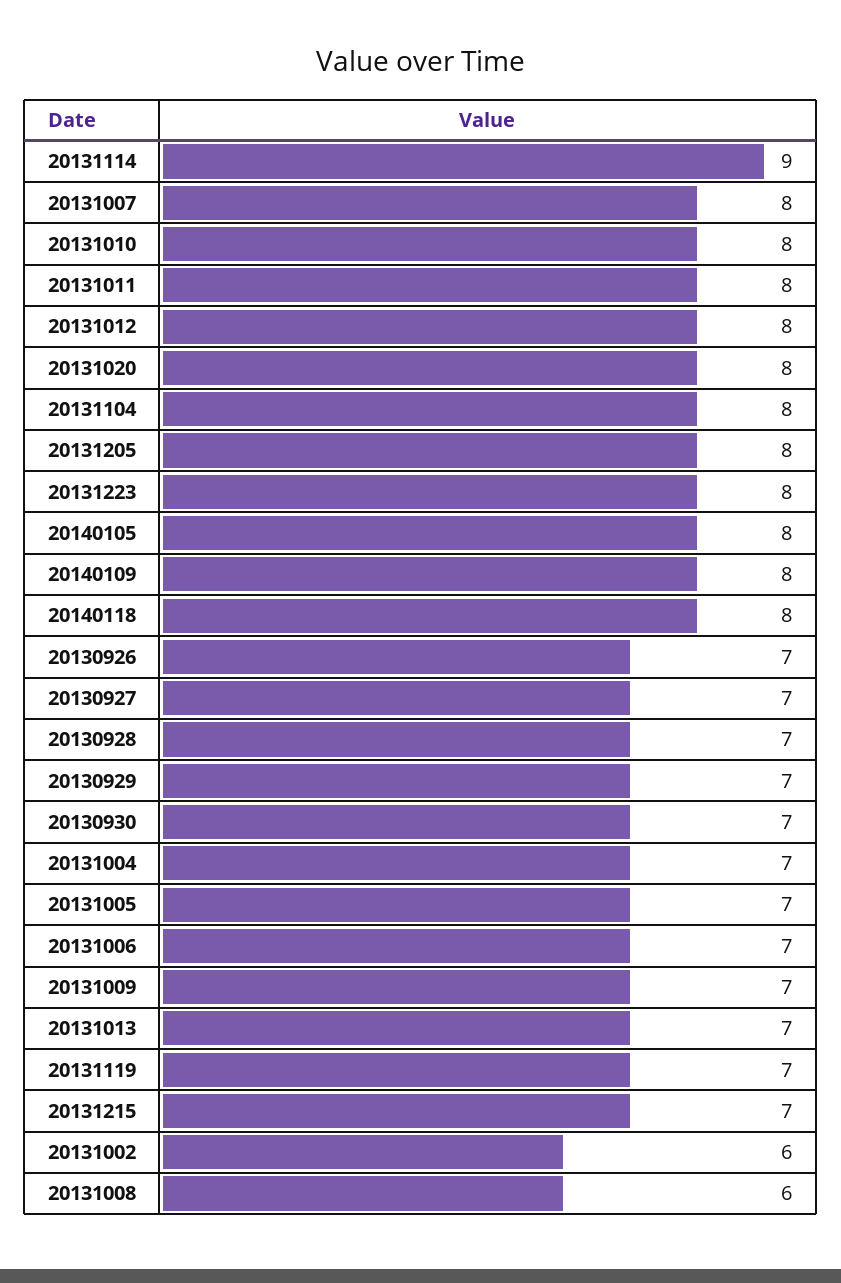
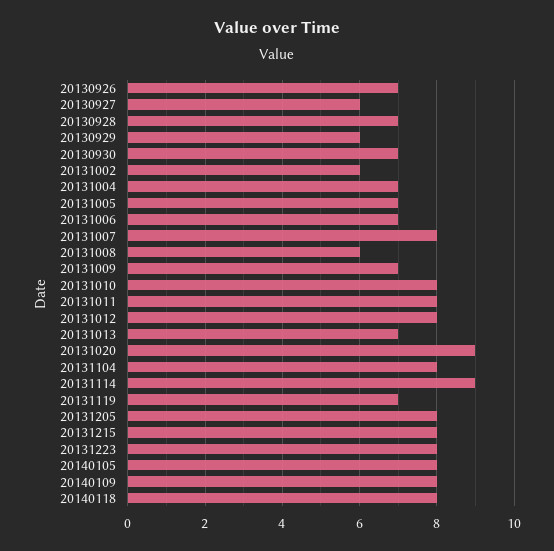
20131020: 8 -> 9
20130927: 7 -> 6
20130929: 7 -> 6
20131215: 7 -> 8

